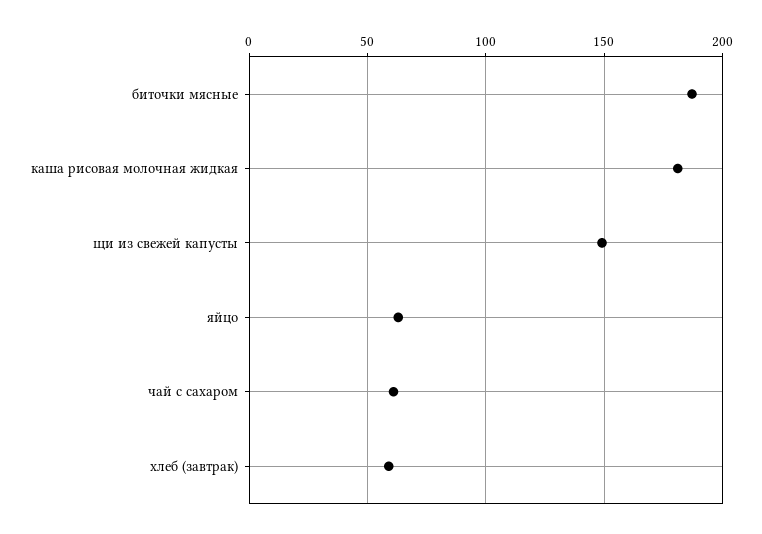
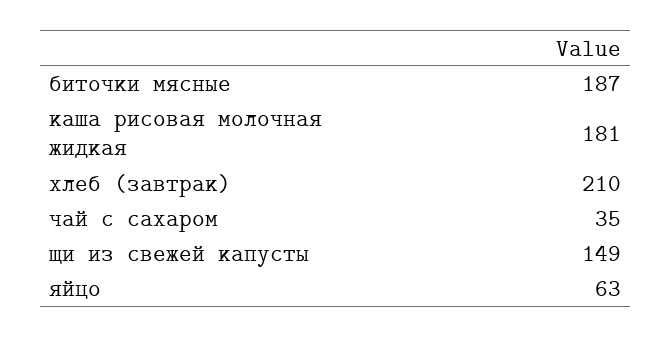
чай с сахаром: 60 -> 35
хлеб (завтрак): 60 -> 210

